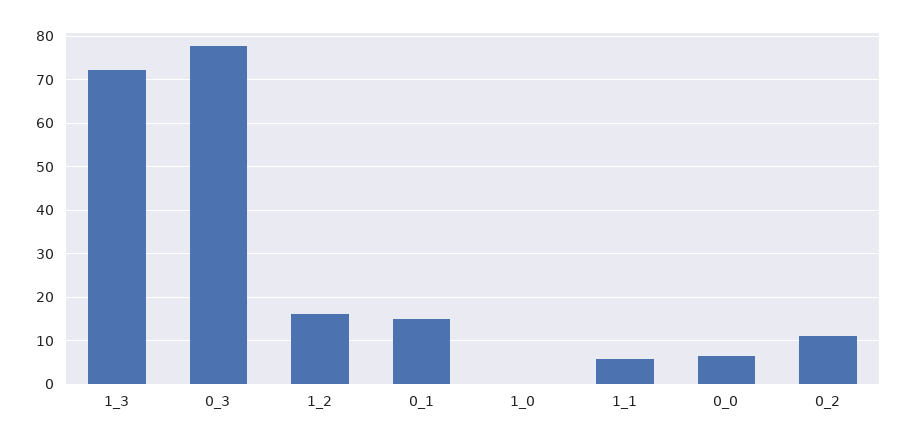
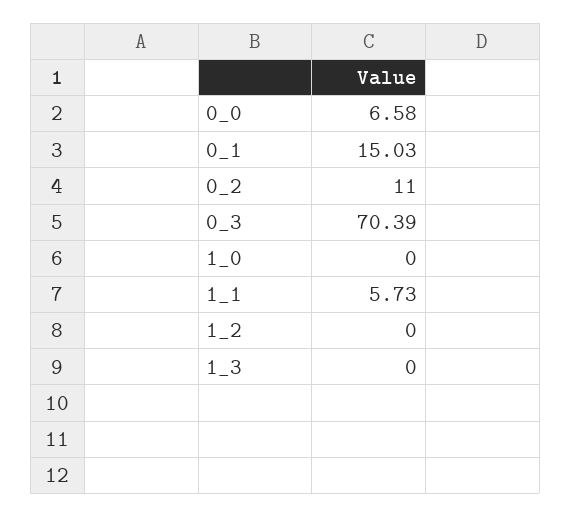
1_3: 72 -> 0
0_3: 78 -> 70.39
1_2: 16 -> 0

